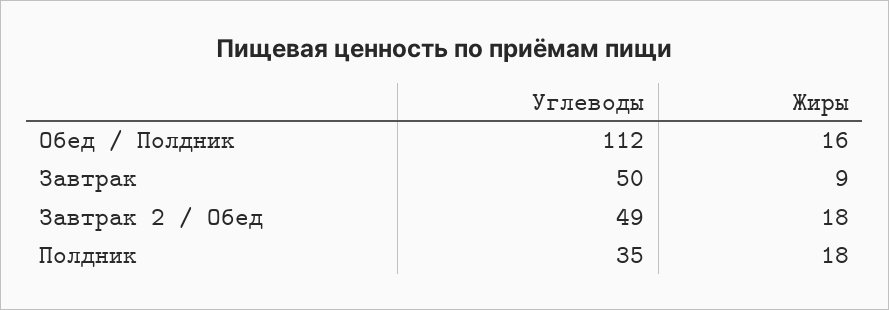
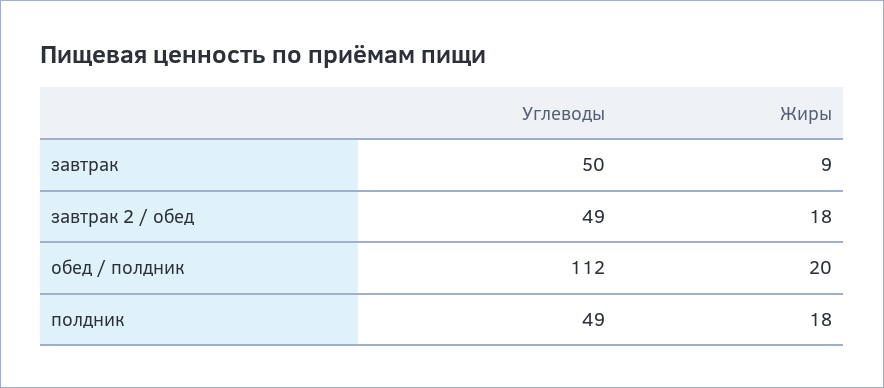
Жиры, Обед / Полдник: 16 -> 20
Углеводы, Полдник: 35 -> 49

